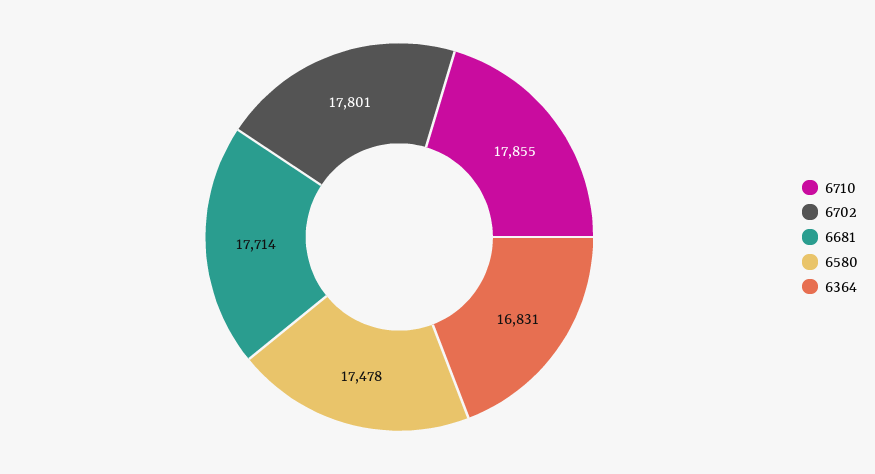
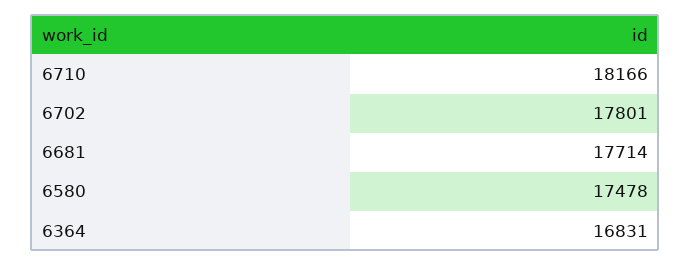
6710: 17855 -> 18166

